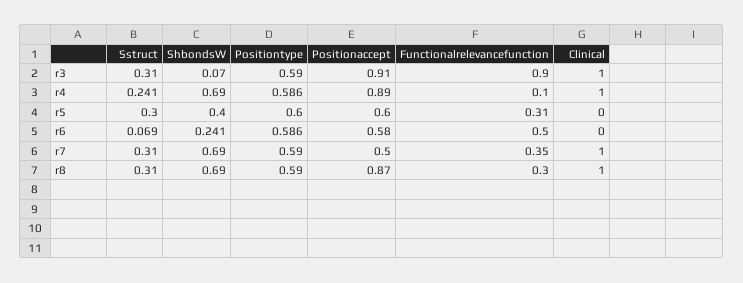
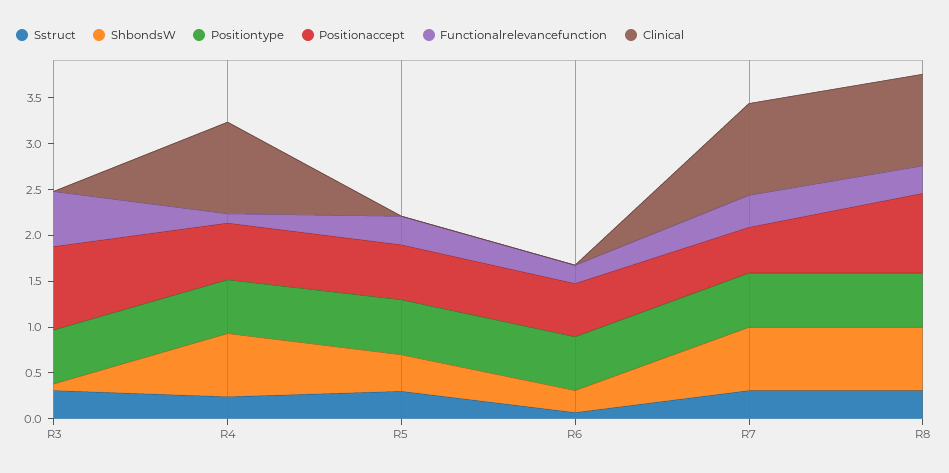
Functionalrelevancefunction, r3: 0.9 -> 0.6
Clinical, r3: 1 -> 0
Positionaccept, r4: 0.89 -> 0.6
Functionalrelevancefunction, r6: 0.5 -> 0.2

